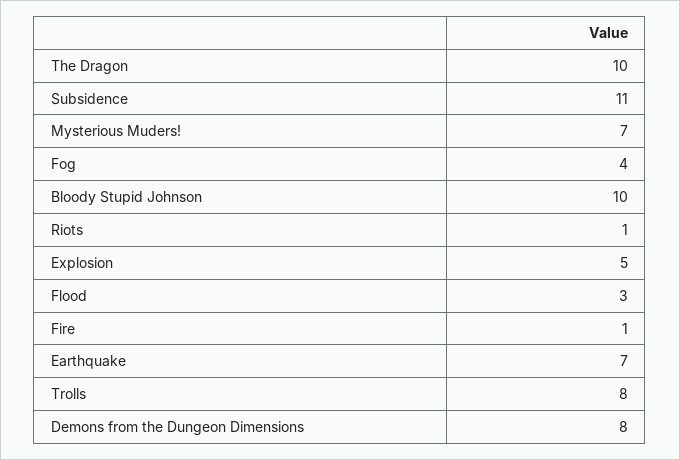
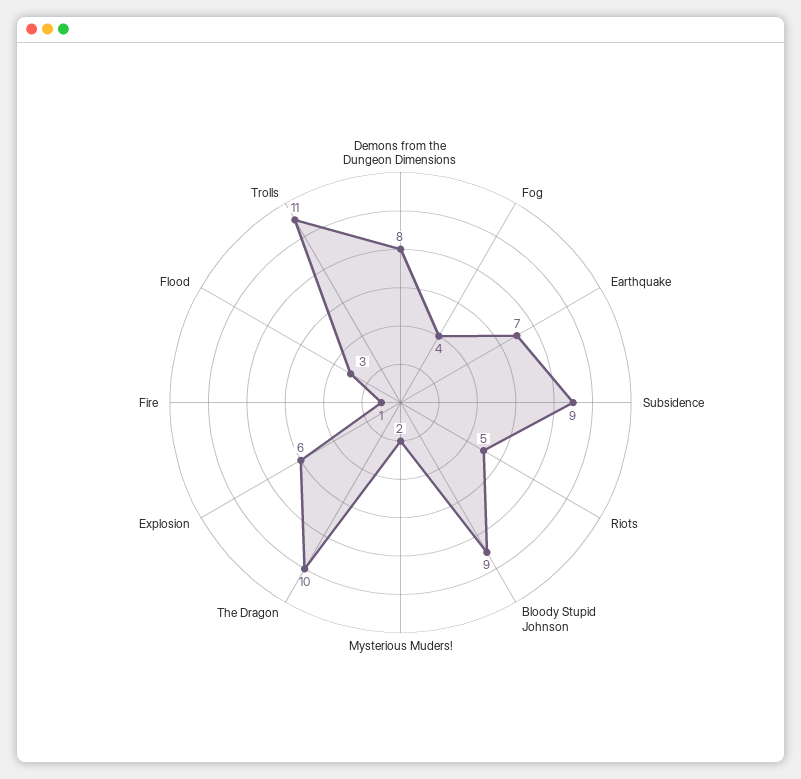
Subsidence: 11 -> 9
Mysterious Muders!: 7 -> 2
Bloody Stupid Johnson: 10 -> 9
Riots: 1 -> 5
Explosion: 5 -> 6
Trolls: 8 -> 11

